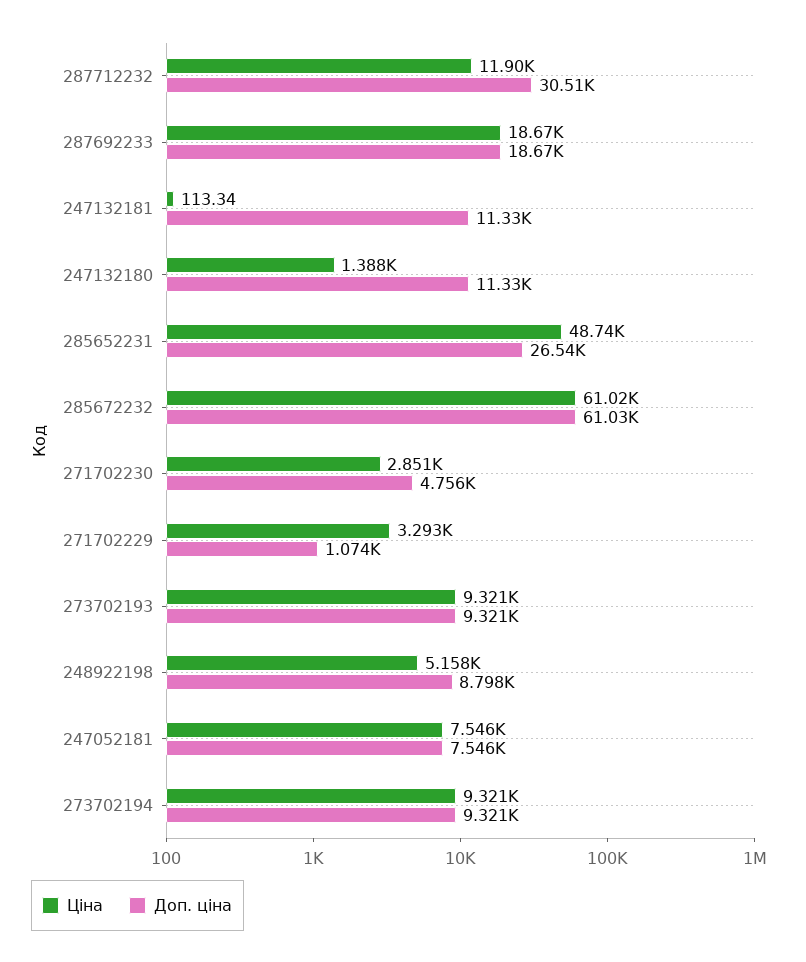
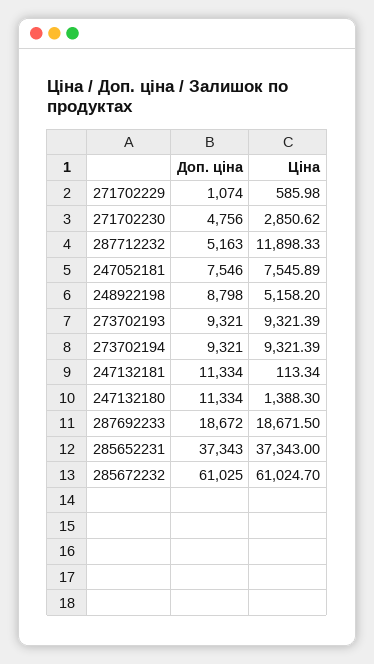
Доп. ціна, 287712232: 30510 -> 5163
Ціна, 285652231: 48740 -> 37343
Доп. ціна, 285652231: 26540 -> 37343
Ціна, 271702229: 3293 -> 585.98

